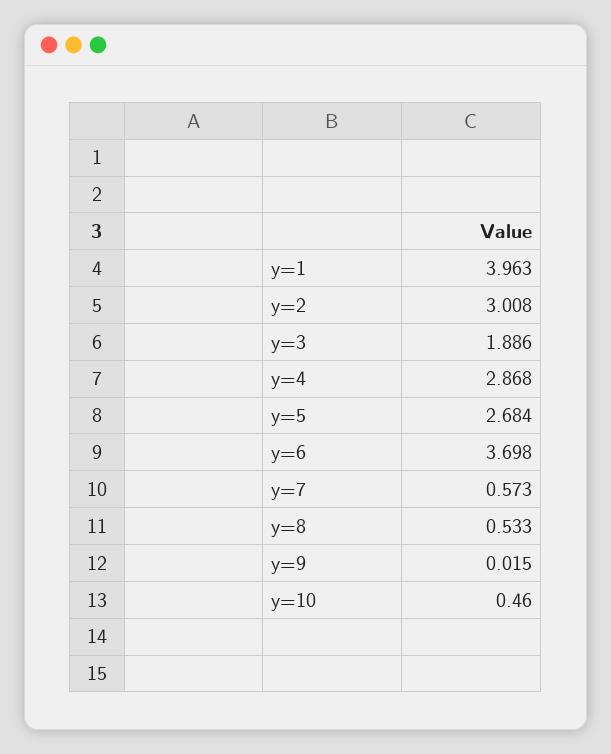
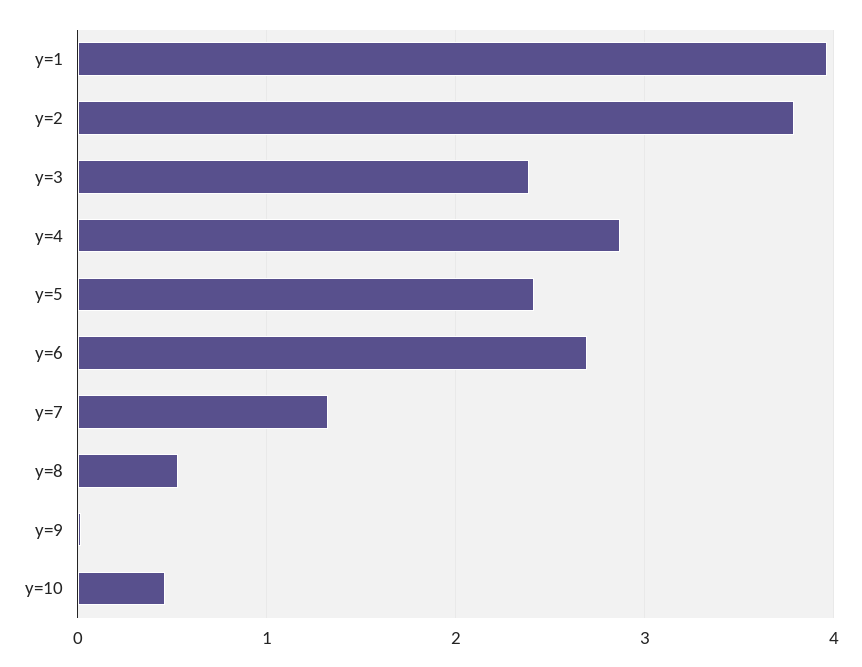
y=2: 3.008 -> 3.8
y=3: 1.886 -> 2.4
y=5: 2.684 -> 2.4
y=6: 3.698 -> 2.7
y=7: 0.573 -> 1.3

